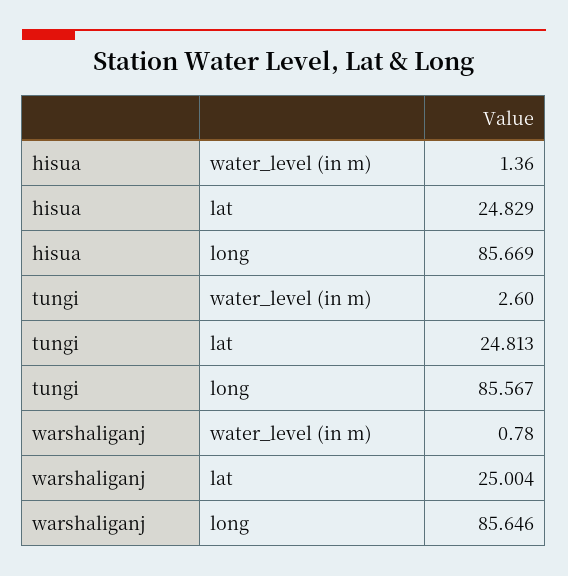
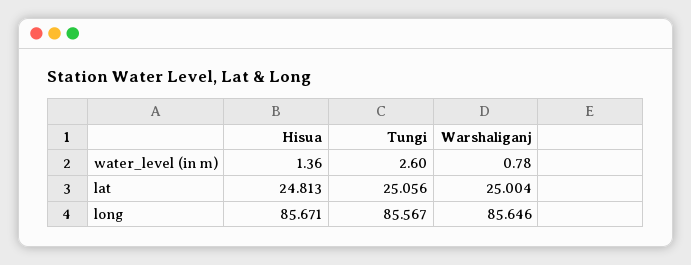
hisua, lat: 24.829 -> 24.813
hisua, long: 85.669 -> 85.671
tungi, lat: 24.813 -> 25.056

